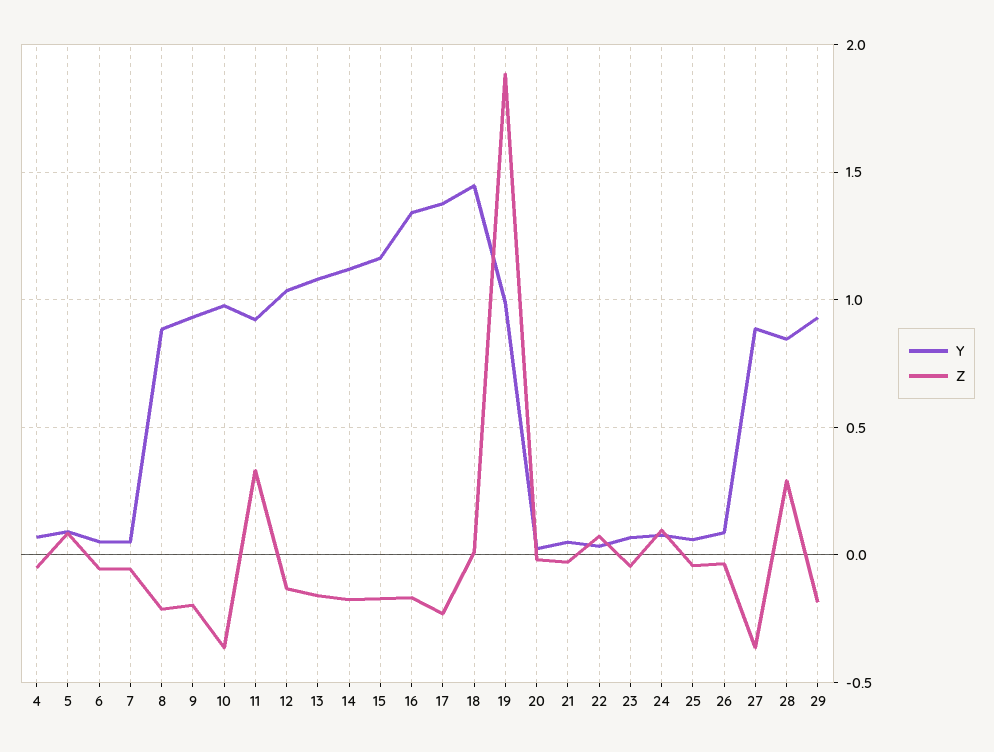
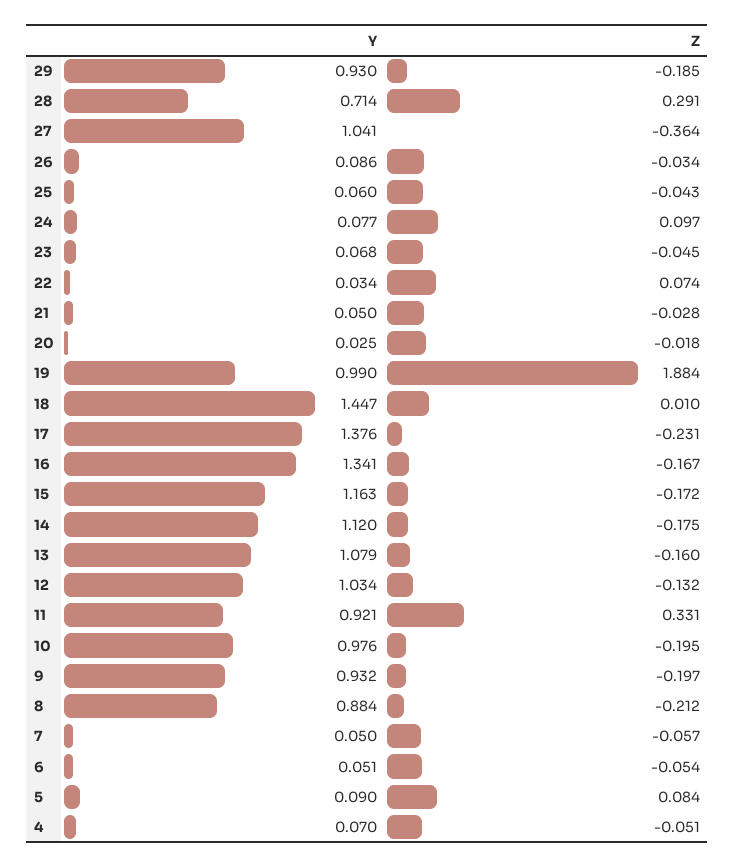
Z, 10: -0.35 -> -0.195
Y, 27: 0.9 -> 1.041
Y, 28: 0.85 -> 0.714

